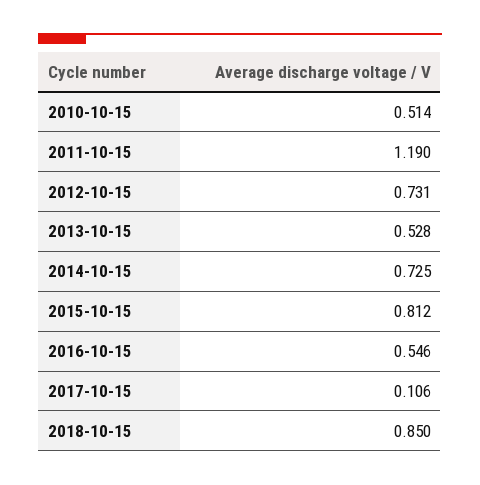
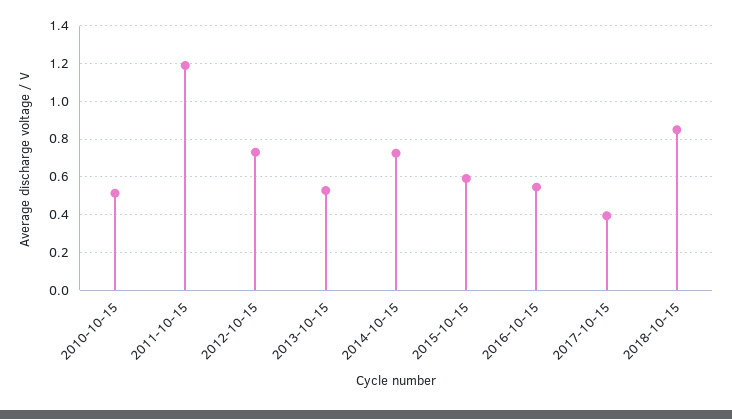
2015-10-15: 0.812 -> 0.6
2017-10-15: 0.106 -> 0.4

